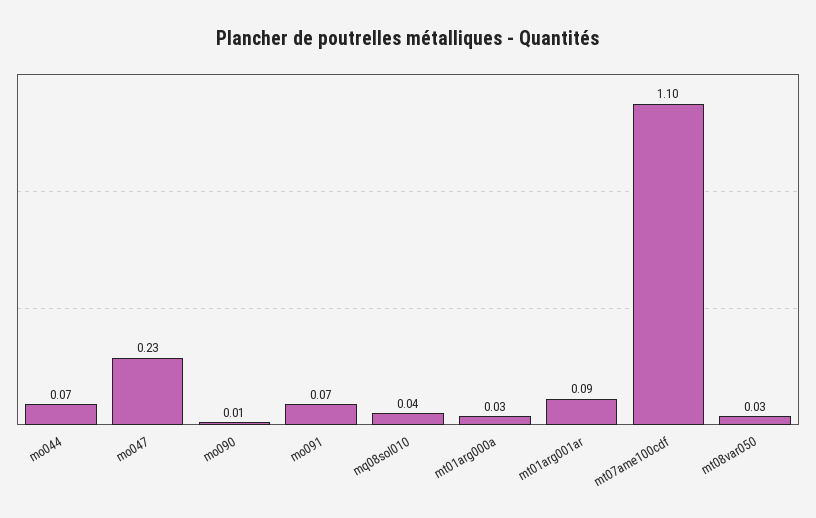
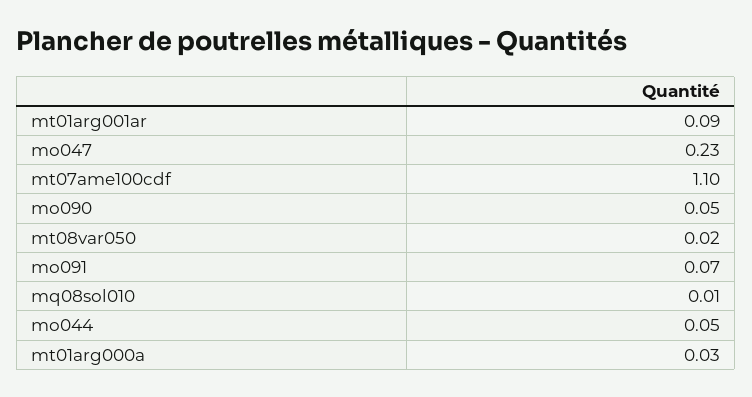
mo044: 0.07 -> 0.05
mo090: 0.01 -> 0.05
mq08sol010: 0.04 -> 0.01
mt08var050: 0.03 -> 0.02

